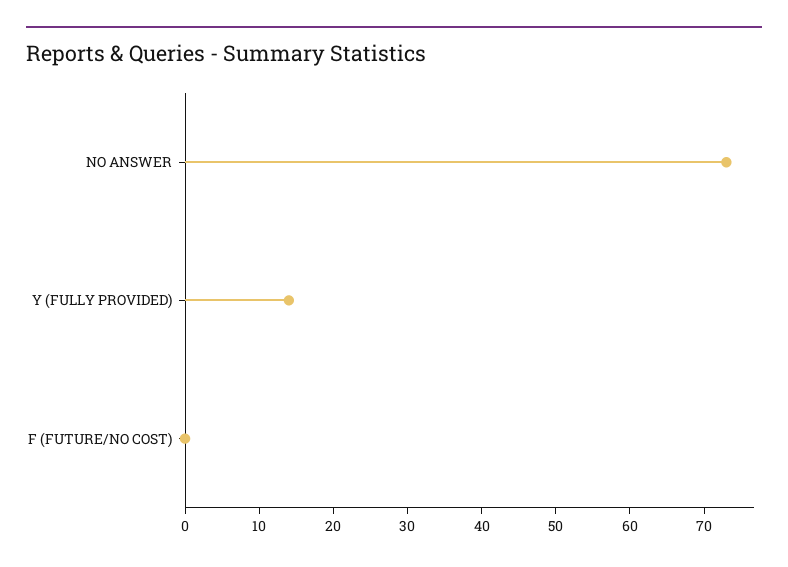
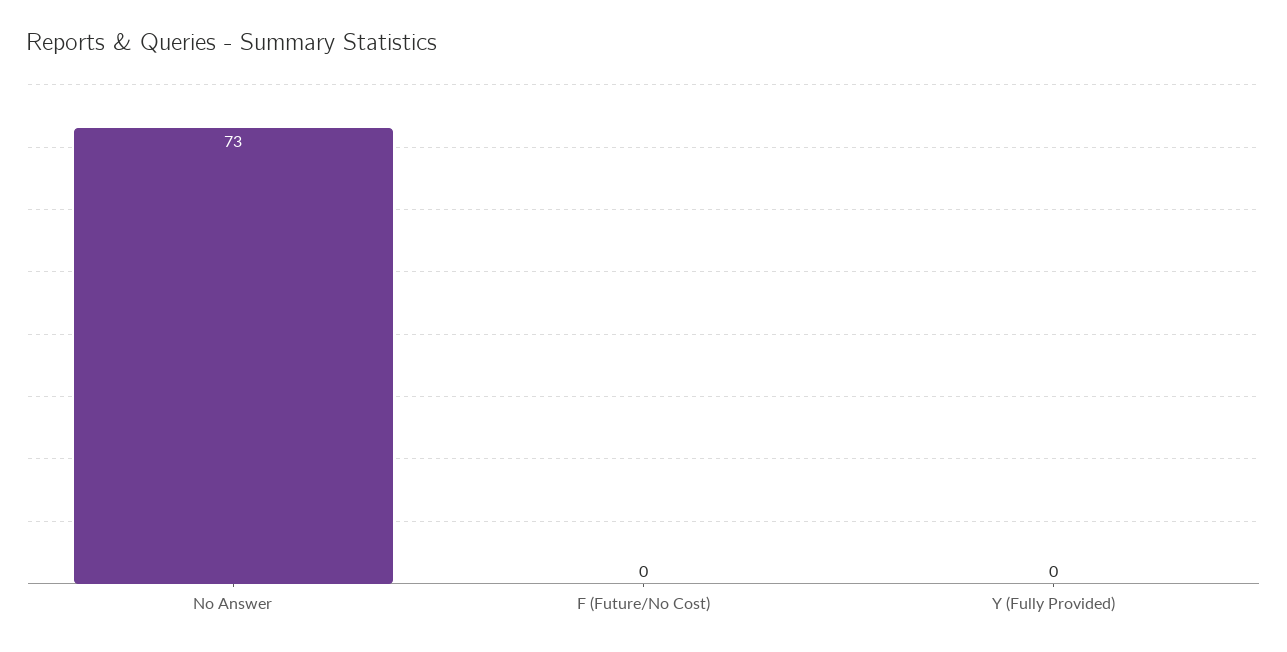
Y (FULLY PROVIDED): 15 -> 0

